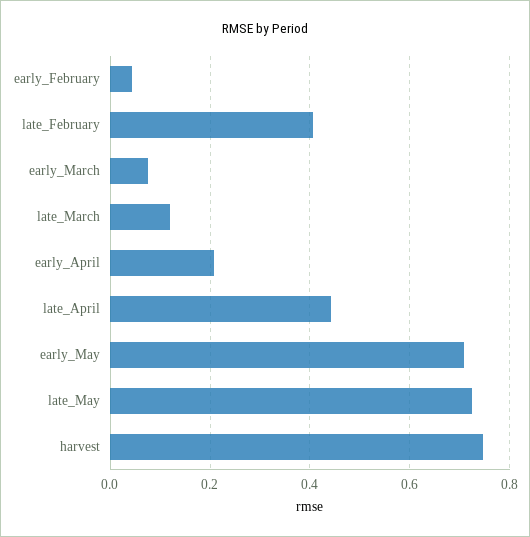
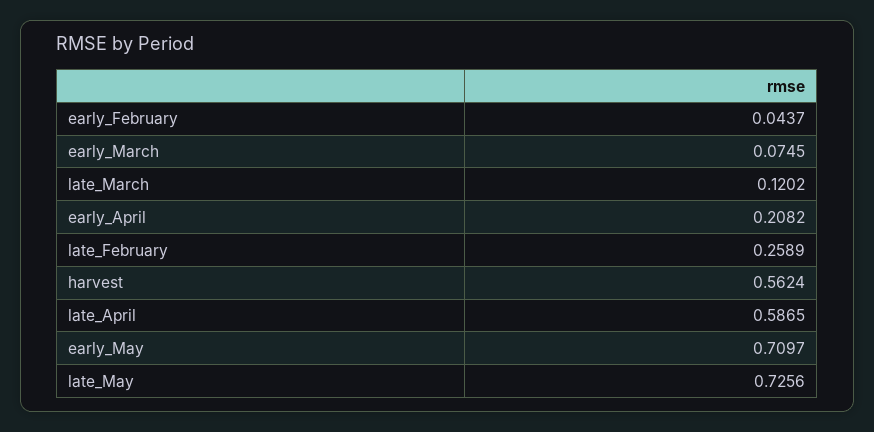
late_February: 0.4 -> 0.2589
late_April: 0.44 -> 0.5865
harvest: 0.74 -> 0.5624

